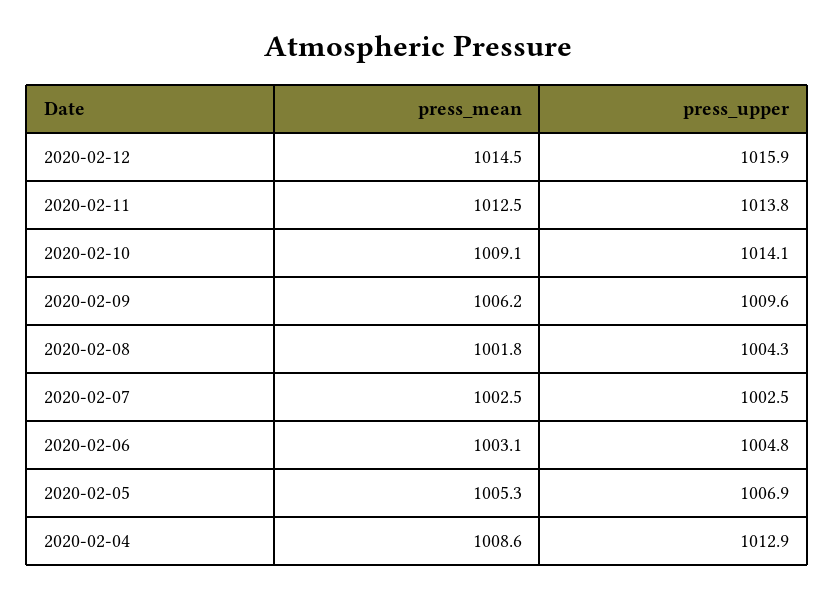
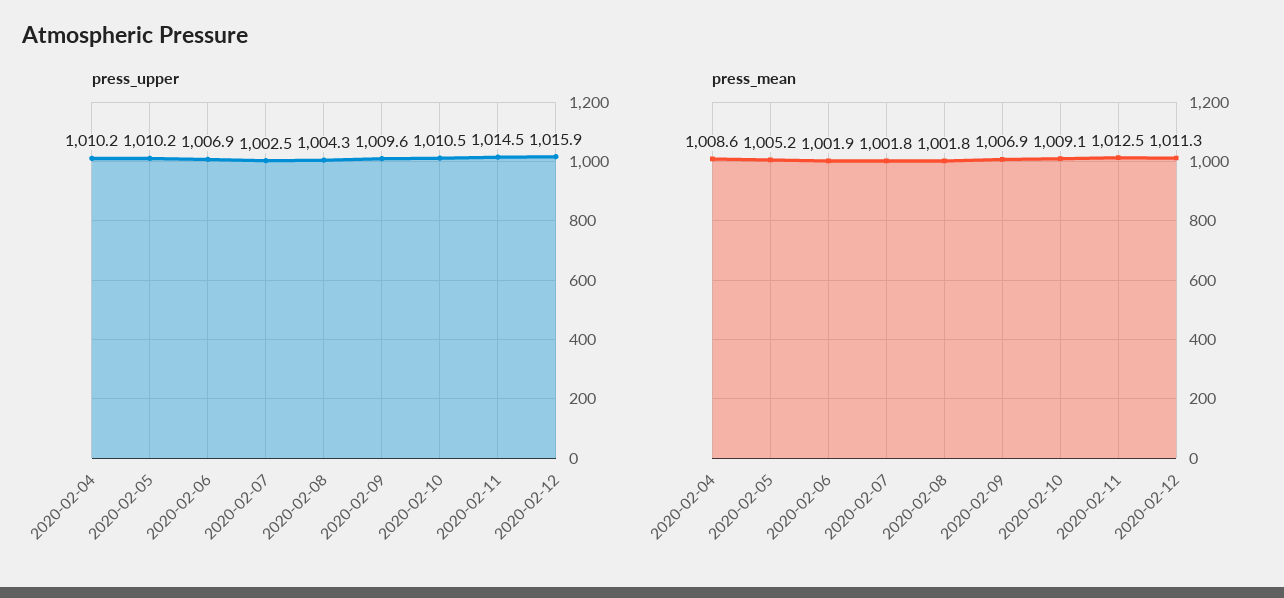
press_mean, 2020-02-12: 1014.5 -> 1011.3
press_upper, 2020-02-11: 1013.8 -> 1014.5
press_upper, 2020-02-10: 1014.1 -> 1010.5
press_mean, 2020-02-09: 1006.2 -> 1006.9
press_mean, 2020-02-07: 1002.5 -> 1001.8
press_mean, 2020-02-06: 1003.1 -> 1001.9
press_upper, 2020-02-06: 1004.8 -> 1006.9
press_mean, 2020-02-05: 1005.3 -> 1005.2
press_upper, 2020-02-05: 1006.9 -> 1010.2
press_upper, 2020-02-04: 1012.9 -> 1010.2

